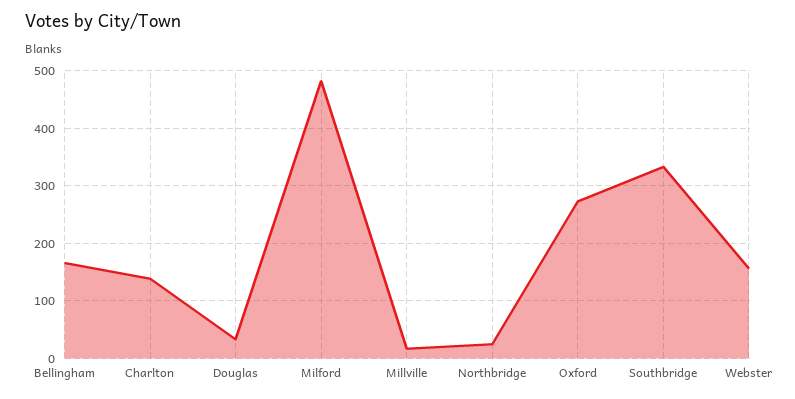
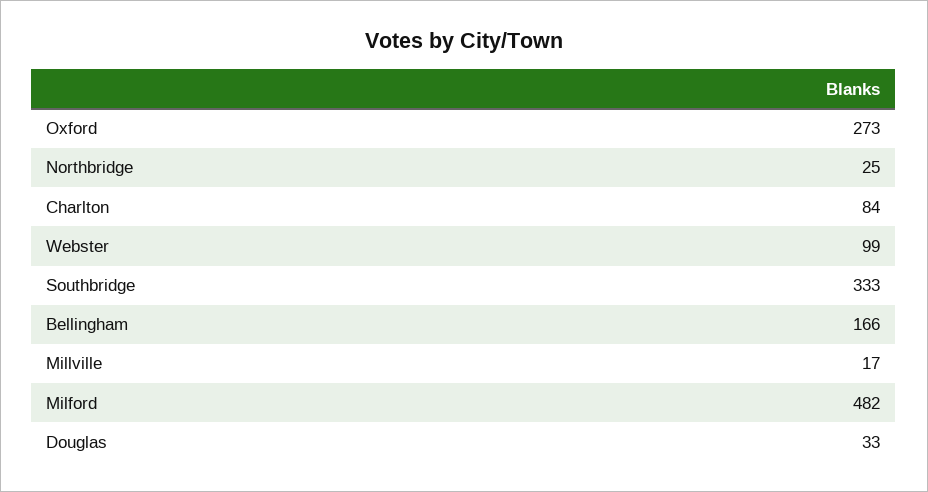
Charlton: 140 -> 84
Webster: 160 -> 99

